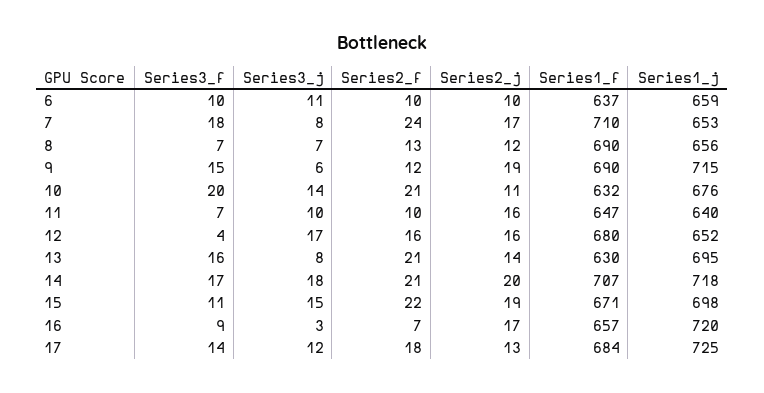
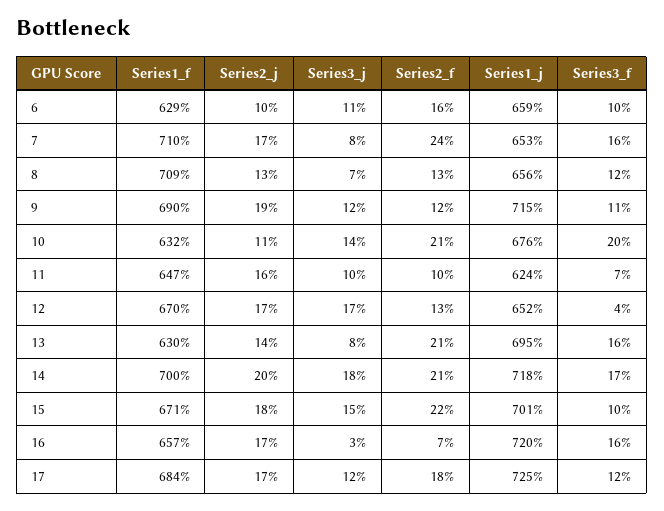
Series2_f, 6: 10 -> 16
Series1_f, 6: 637 -> 629
Series3_f, 7: 18 -> 16
Series3_f, 8: 7 -> 12
Series2_j, 8: 12 -> 13
Series1_f, 8: 690 -> 709
Series3_f, 9: 15 -> 11
Series3_j, 9: 6 -> 12
Series1_j, 11: 640 -> 624
Series2_f, 12: 16 -> 13
Series2_j, 12: 16 -> 17
Series1_f, 12: 680 -> 670
Series1_f, 14: 707 -> 700
Series3_f, 15: 11 -> 10
Series2_j, 15: 19 -> 18
Series1_j, 15: 698 -> 701
Series3_f, 16: 9 -> 16
Series3_f, 17: 14 -> 12
Series2_j, 17: 13 -> 17

